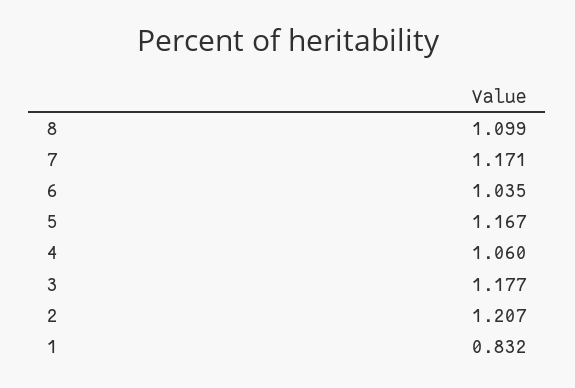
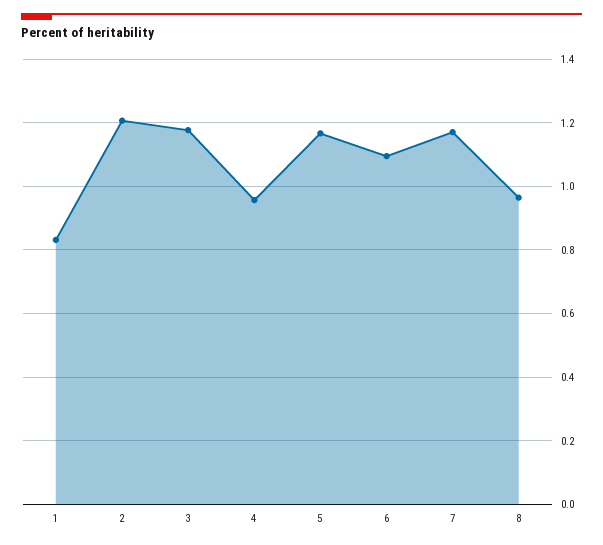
8: 1.099 -> 0.96
6: 1.035 -> 1.1
4: 1.06 -> 0.96

